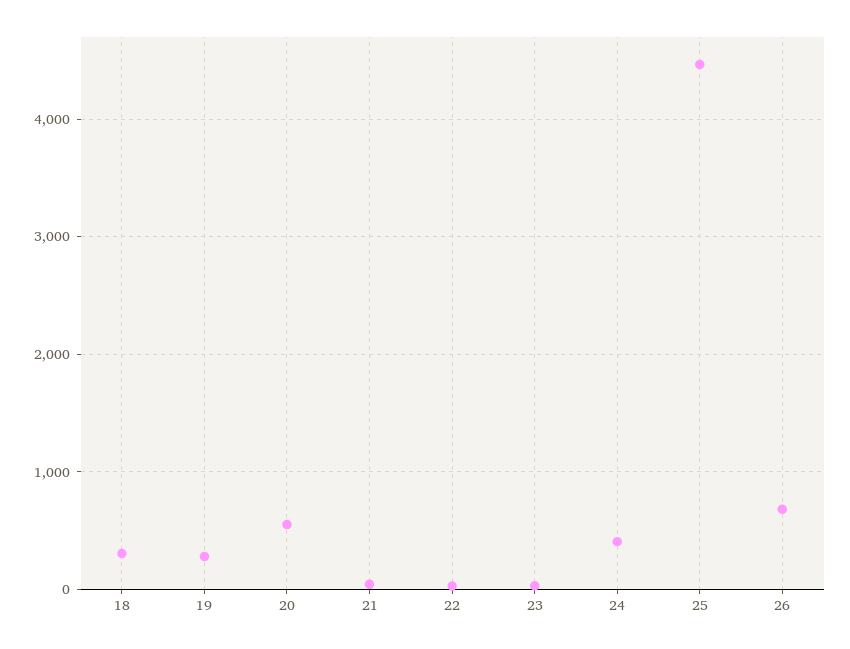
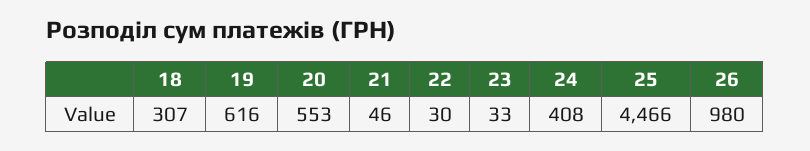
19: 300 -> 616
26: 700 -> 980

